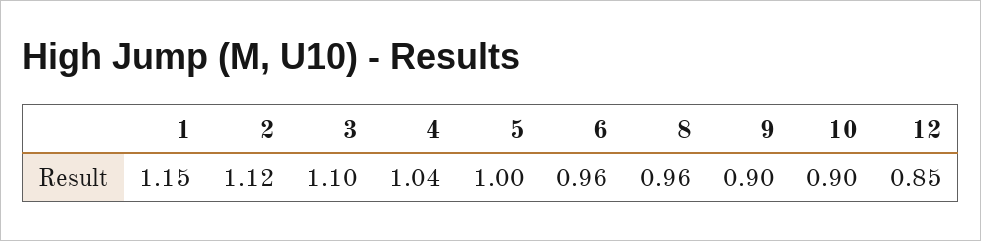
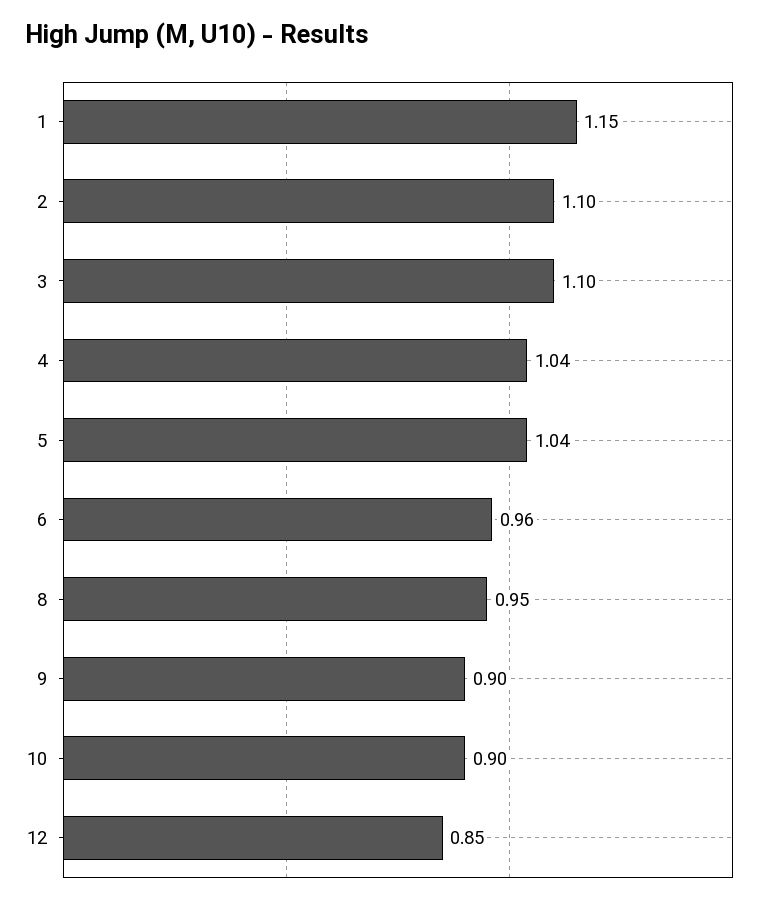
2: 1.12 -> 1.1
5: 1 -> 1.04
8: 0.96 -> 0.95

